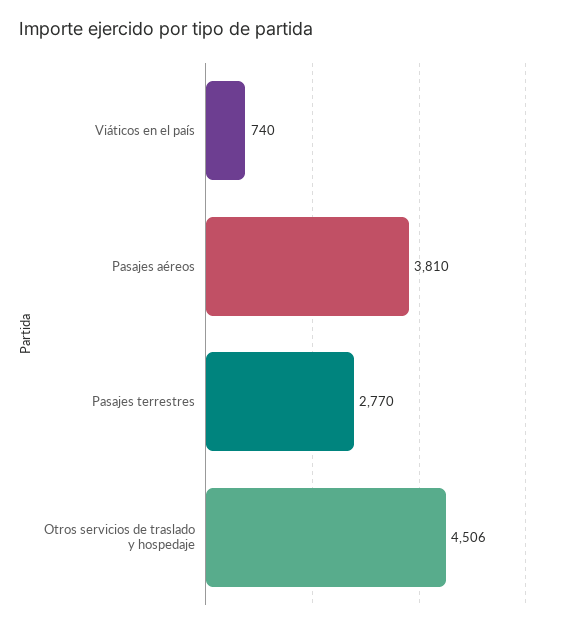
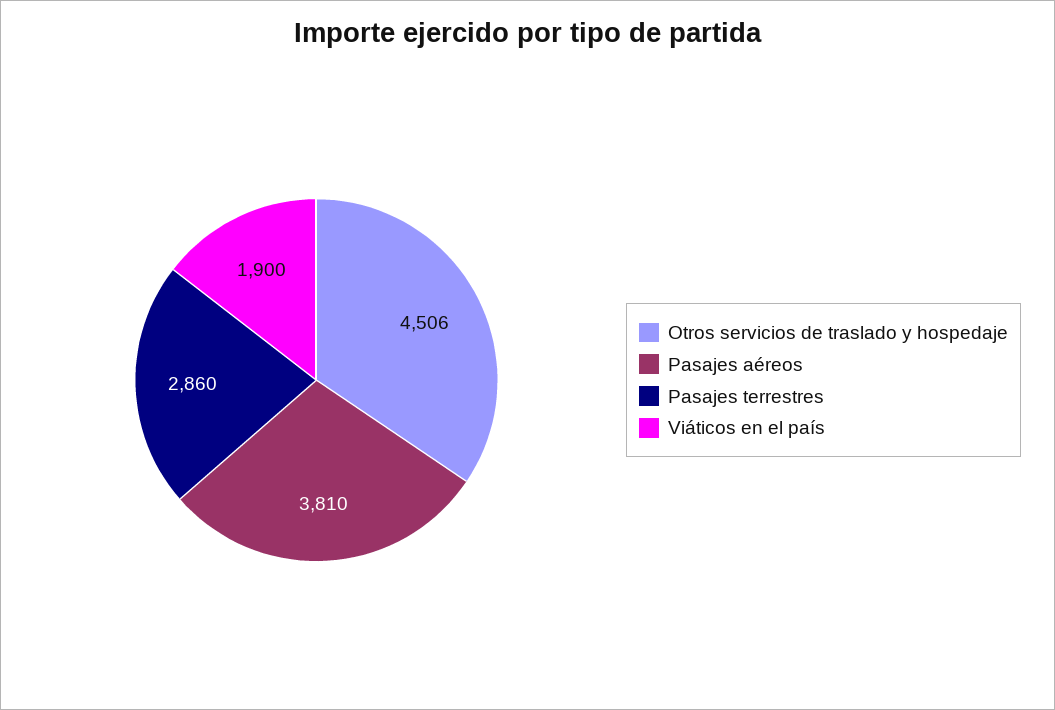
Viáticos en el país: 740 -> 1900
Pasajes terrestres: 2770 -> 2860

